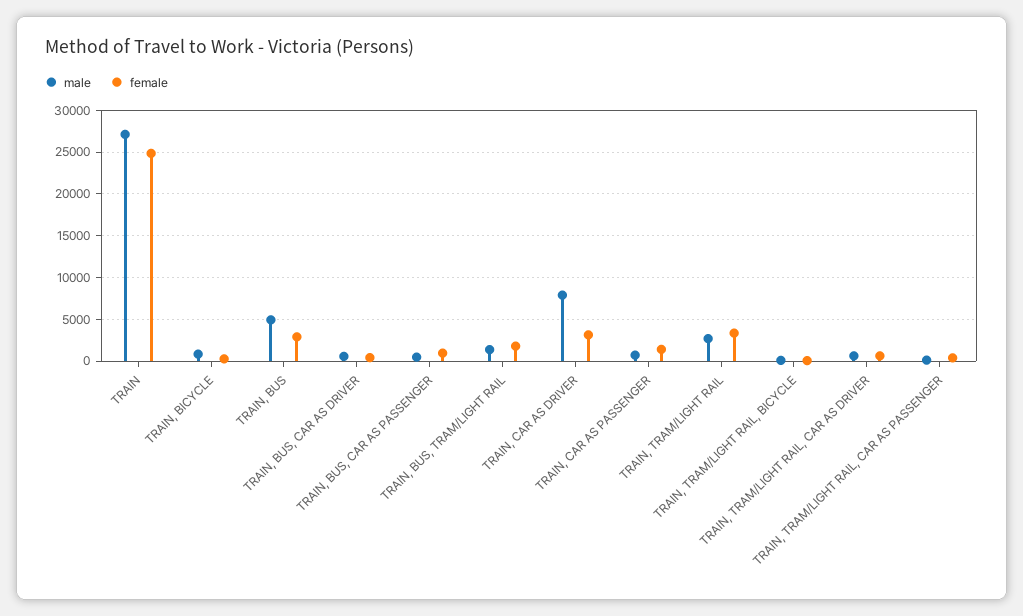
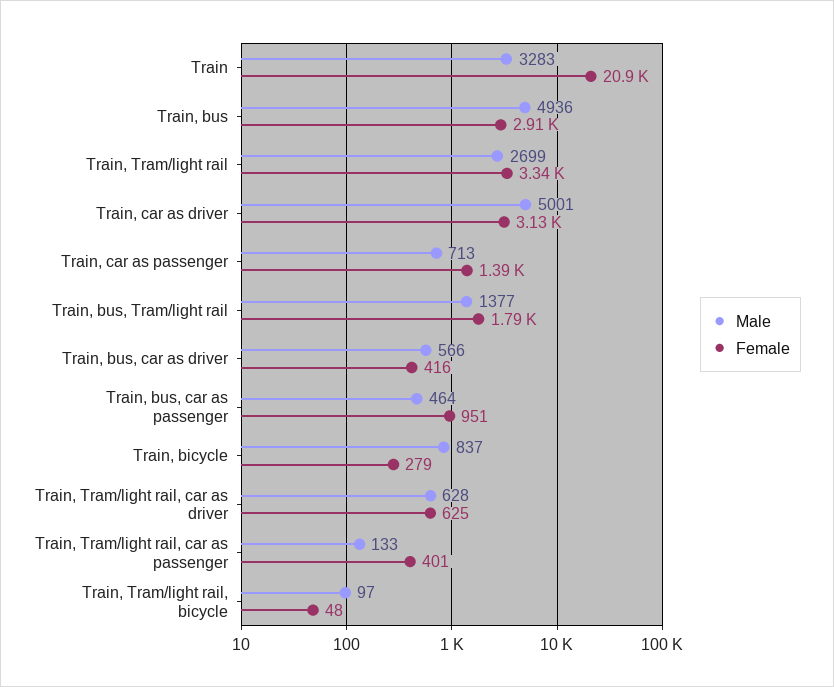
male, TRAIN: 27000 -> 3283
female, TRAIN: 25000 -> 20900
male, TRAIN, CAR AS DRIVER: 8000 -> 5001

